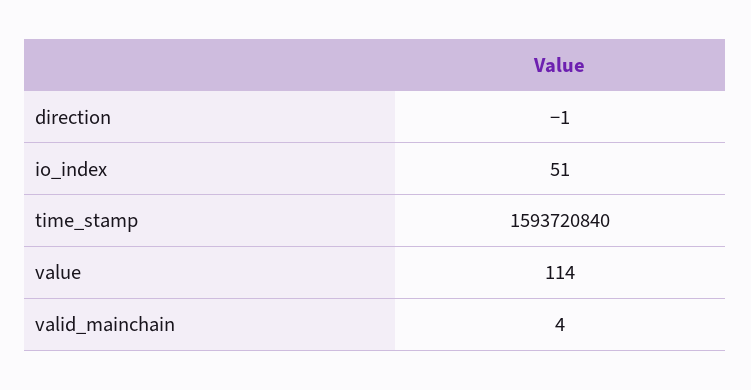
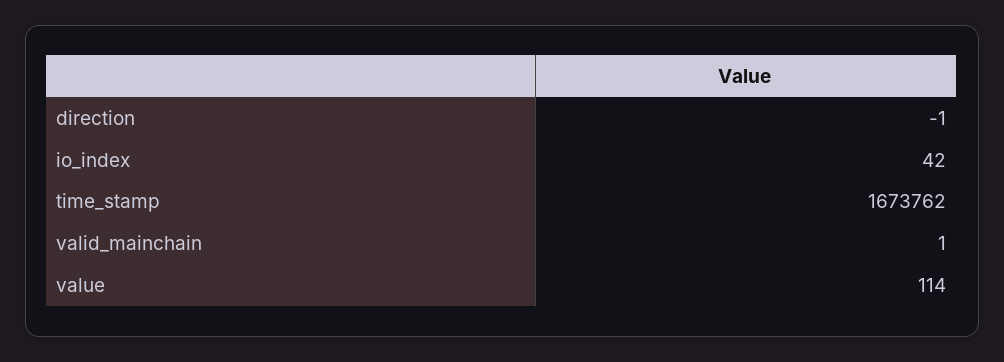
io_index: 51 -> 42
time_stamp: 1593720840 -> 1673762
valid_mainchain: 4 -> 1

